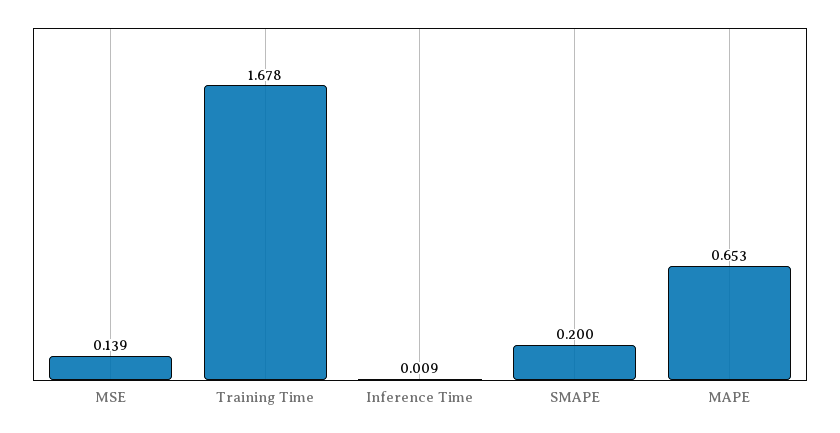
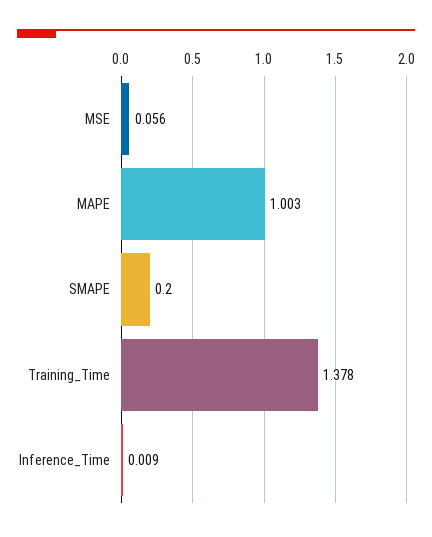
MSE: 0.139 -> 0.056
Training Time: 1.678 -> 1.378
MAPE: 0.653 -> 1.003

